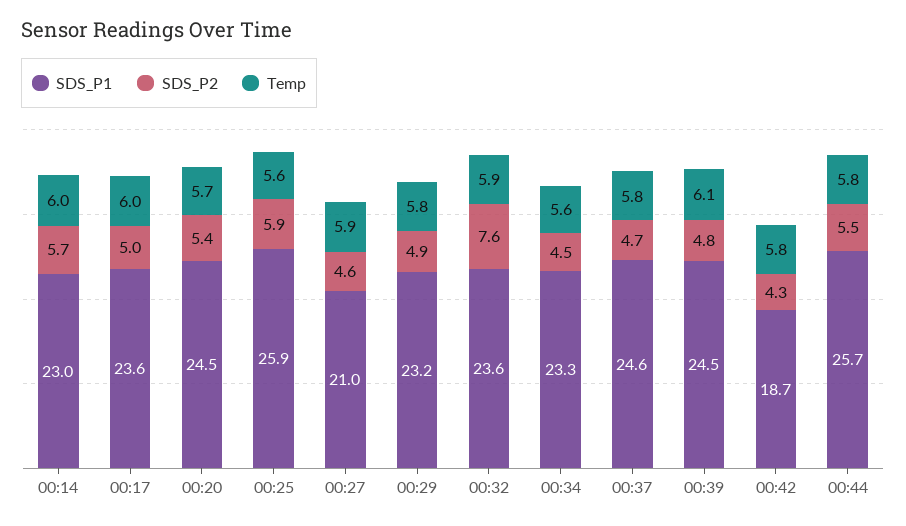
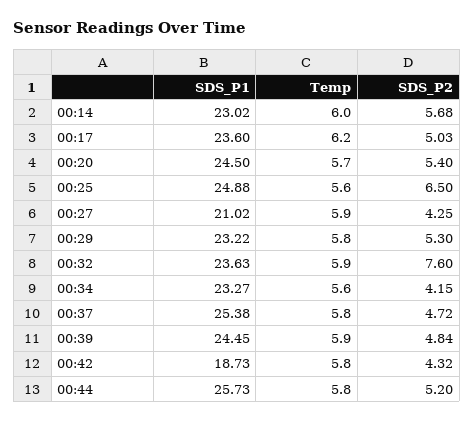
Temp, 00:17: 6 -> 6.2
SDS_P1, 00:25: 25.9 -> 24.88
SDS_P2, 00:25: 5.9 -> 6.5
SDS_P2, 00:27: 4.6 -> 4.25
SDS_P2, 00:29: 4.9 -> 5.3
SDS_P2, 00:34: 4.5 -> 4.15
SDS_P1, 00:37: 24.6 -> 25.38
Temp, 00:39: 6.1 -> 5.9
SDS_P2, 00:44: 5.5 -> 5.2

